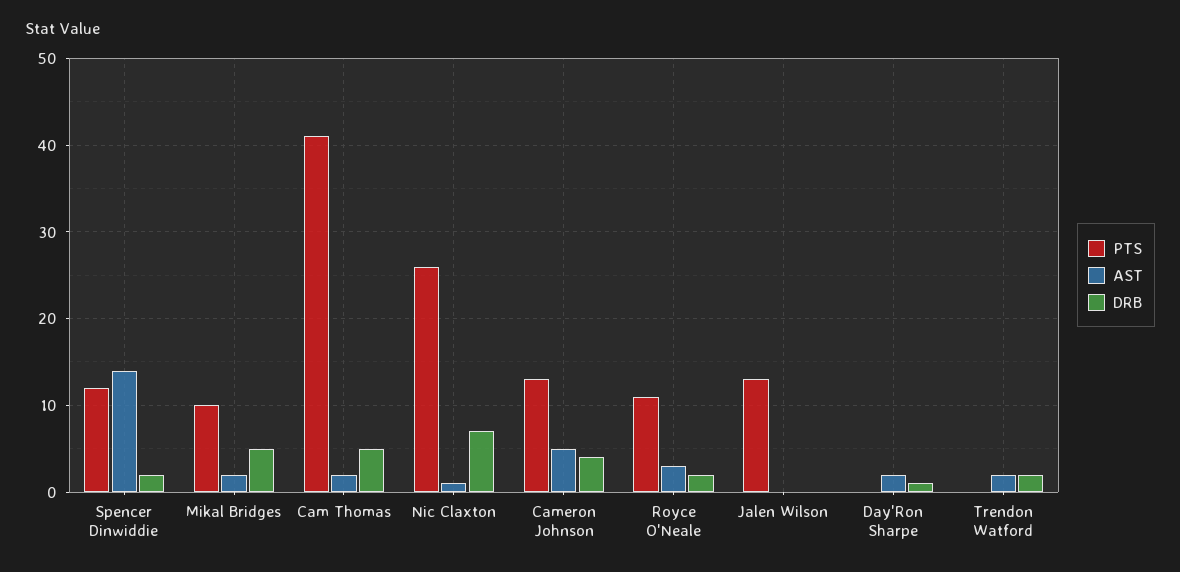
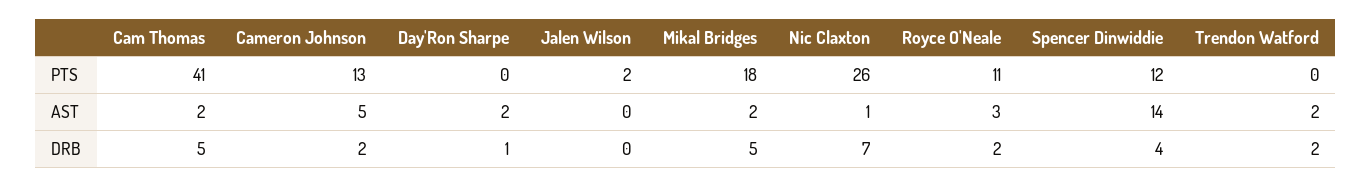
DRB, Spencer Dinwiddie: 2 -> 4
PTS, Mikal Bridges: 10 -> 18
DRB, Cameron Johnson: 4 -> 2
PTS, Jalen Wilson: 13 -> 2

